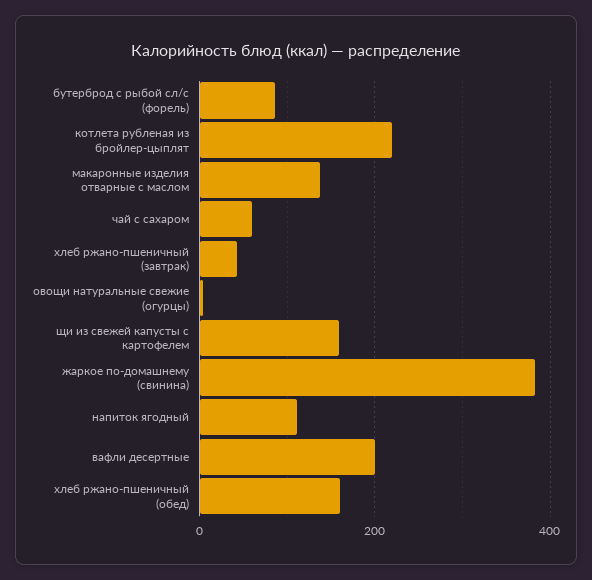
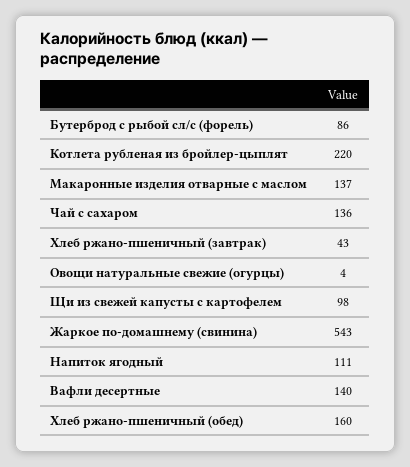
чай с сахаром: 60 -> 136
щи из свежей капусты с картофелем: 160 -> 98
жаркое по-домашнему (свинина): 380 -> 543
вафли десертные: 200 -> 140

